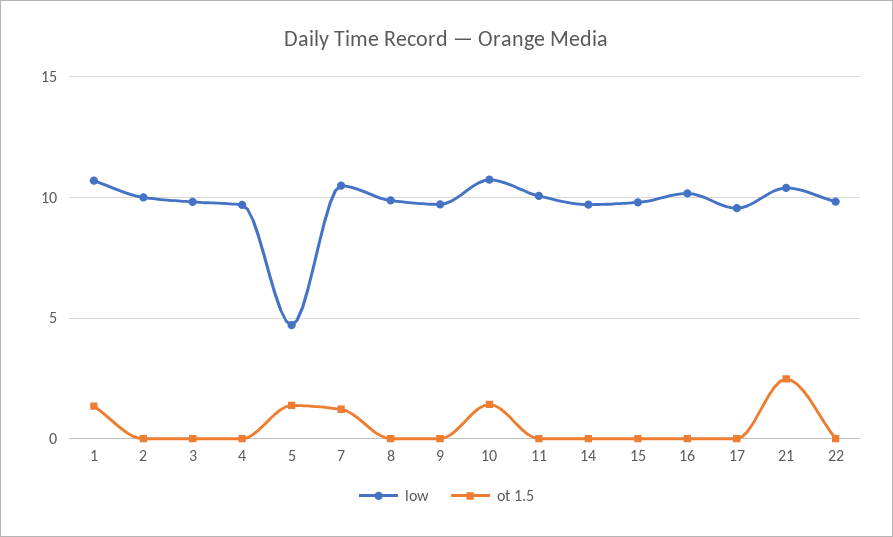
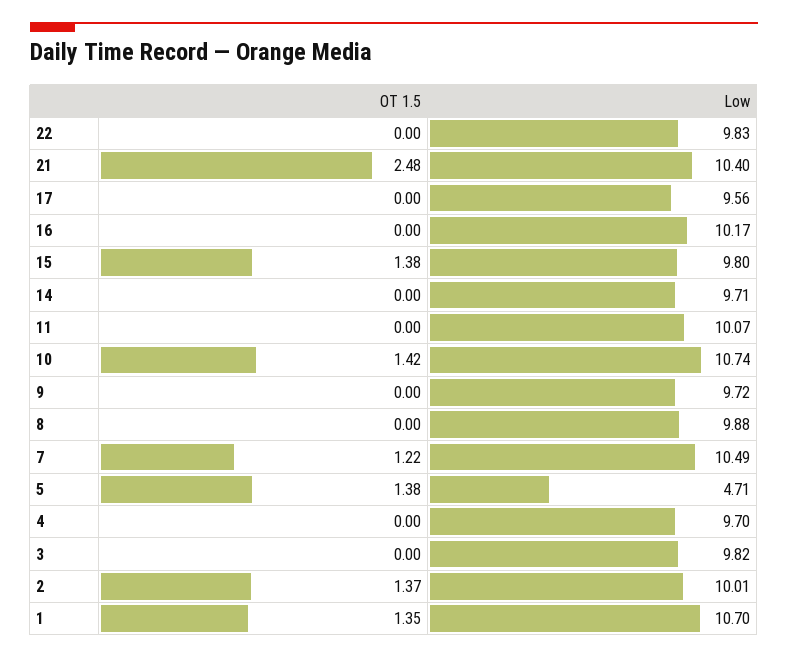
ot 1.5, 2: 0 -> 1.37
ot 1.5, 15: 0 -> 1.38

